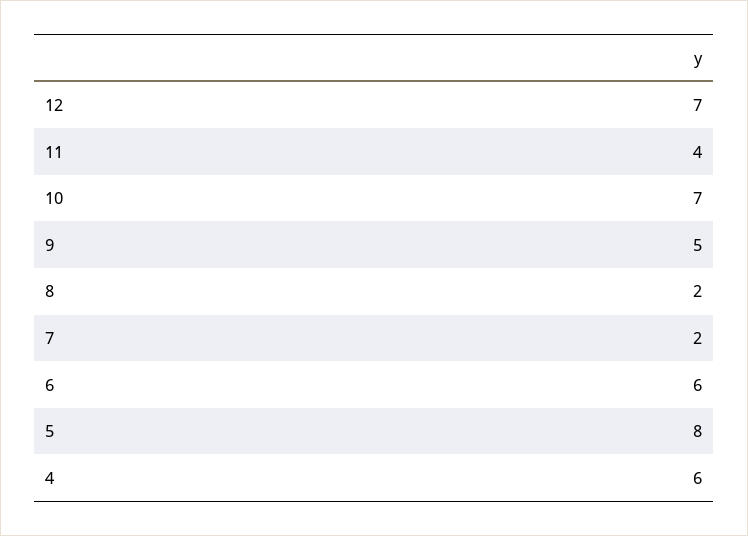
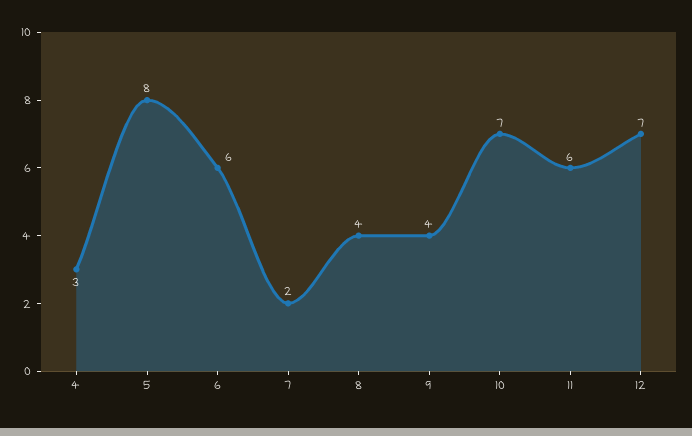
11: 4 -> 6
9: 5 -> 4
8: 2 -> 4
4: 6 -> 3

